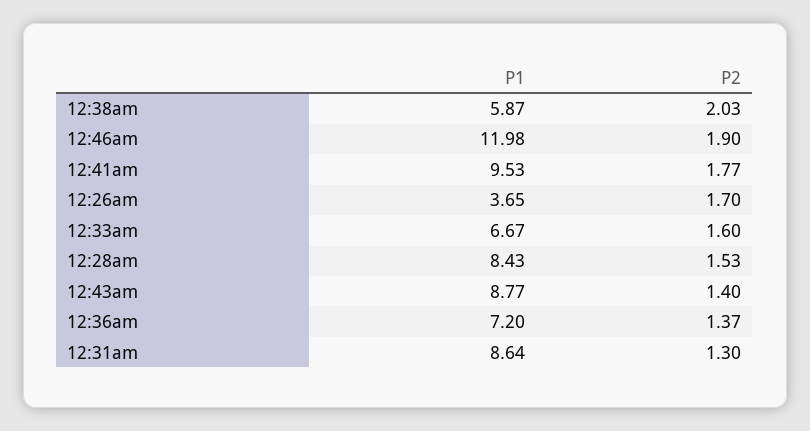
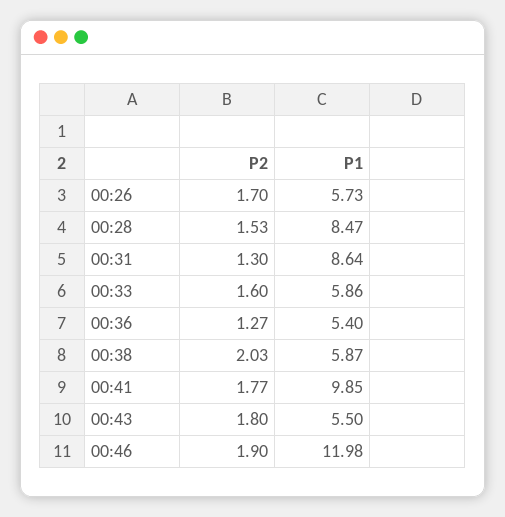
P1, 12:41am: 9.53 -> 9.85
P1, 12:26am: 3.65 -> 5.73
P1, 12:33am: 6.67 -> 5.86
P1, 12:28am: 8.43 -> 8.47
P1, 12:43am: 8.77 -> 5.5
P2, 12:43am: 1.4 -> 1.8
P1, 12:36am: 7.2 -> 5.4
P2, 12:36am: 1.37 -> 1.27

